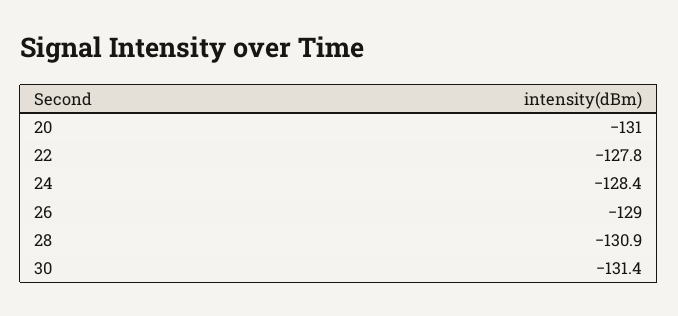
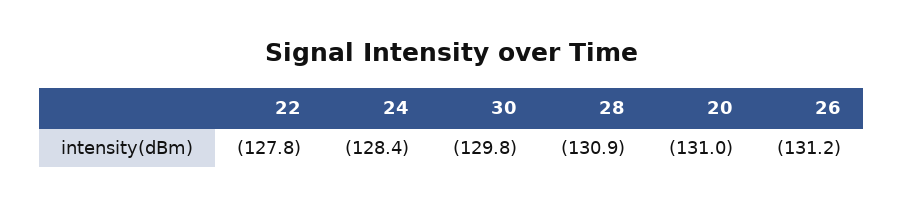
26: -129 -> -131.2
30: -131.4 -> -129.8

